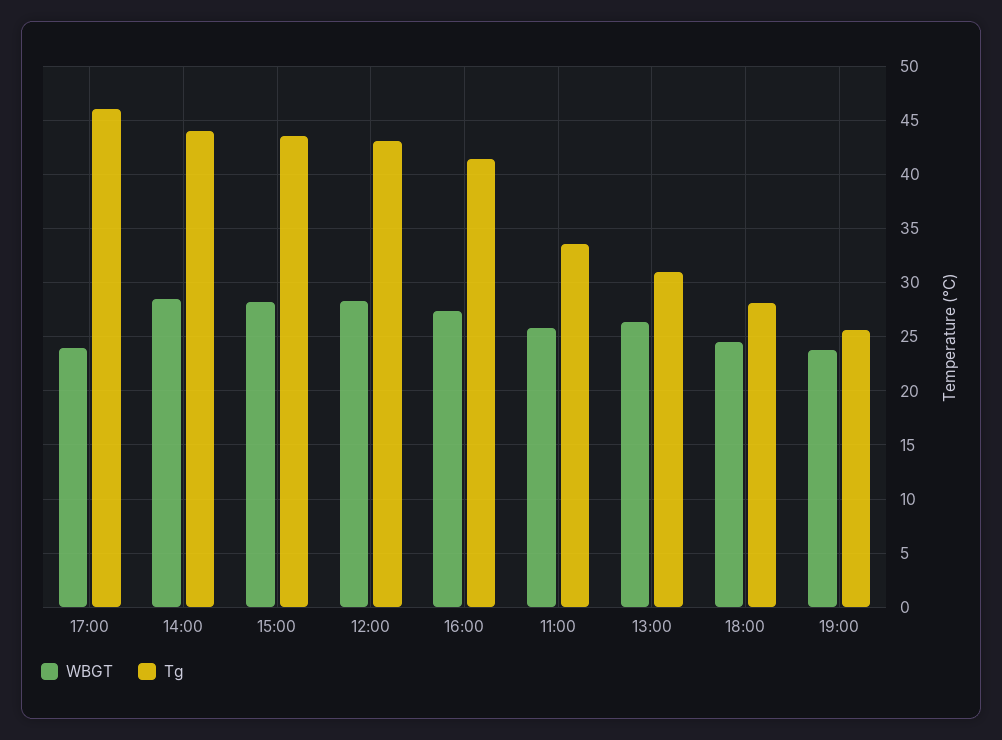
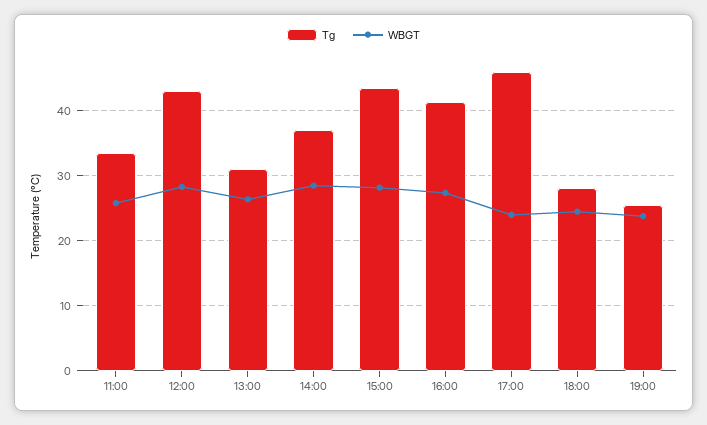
Tg, 14:00: 44 -> 37

